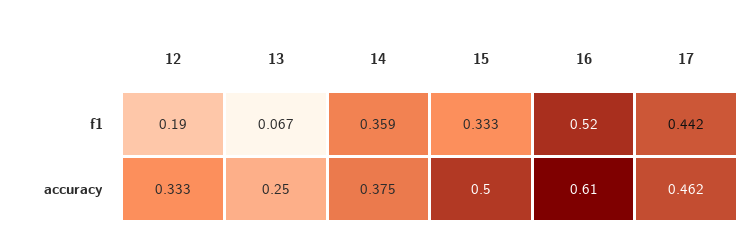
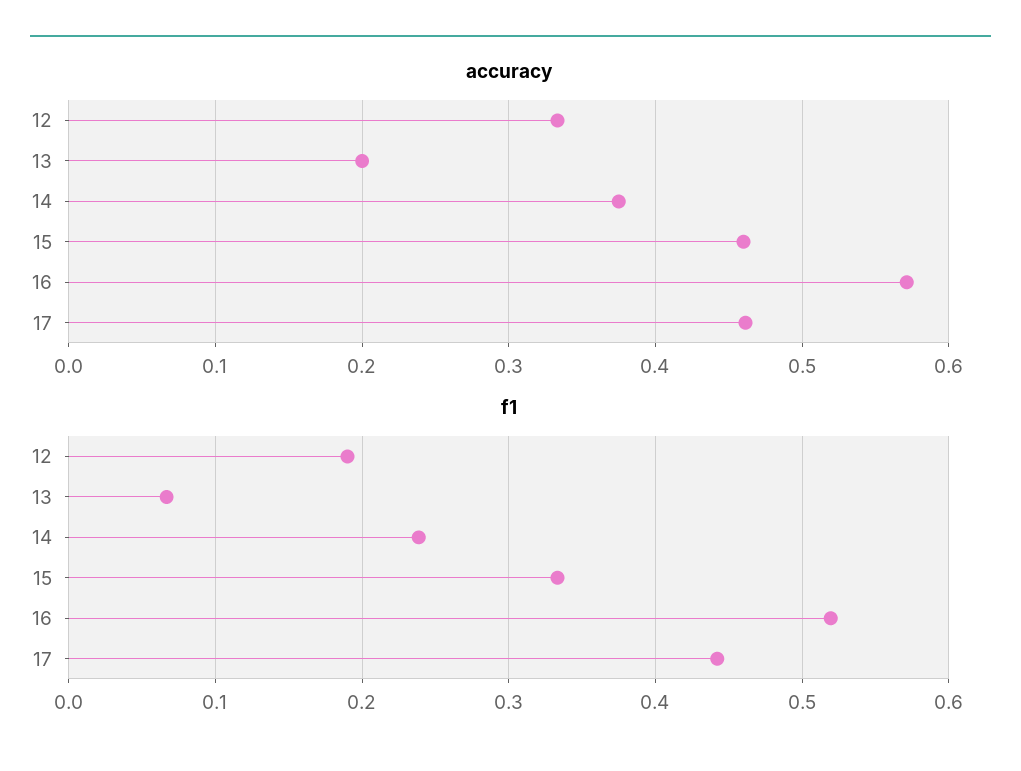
f1, 14: 0.359 -> 0.24
accuracy, 13: 0.25 -> 0.2
accuracy, 15: 0.5 -> 0.46
accuracy, 16: 0.61 -> 0.57

